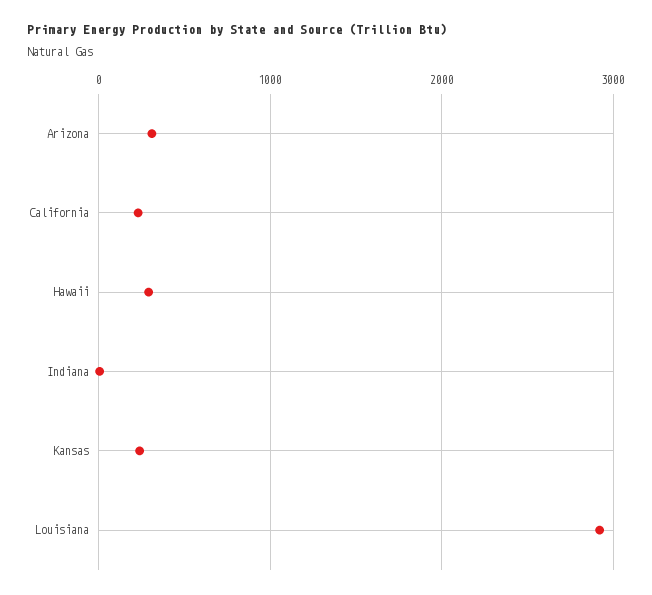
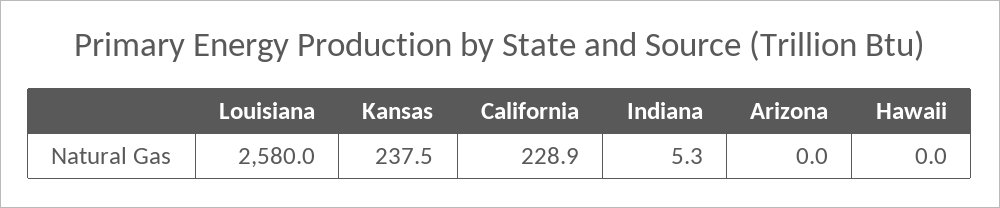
Arizona: 300 -> 0
Hawaii: 300 -> 0
Louisiana: 2900 -> 2580

